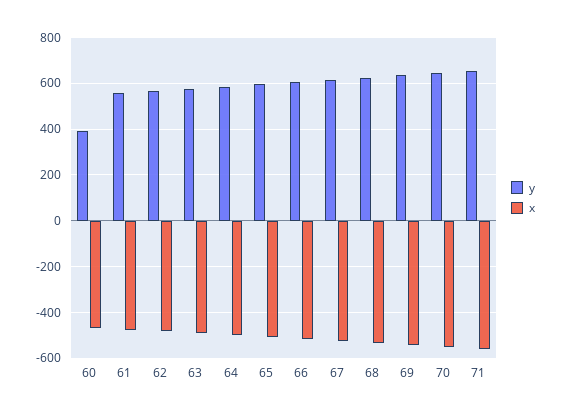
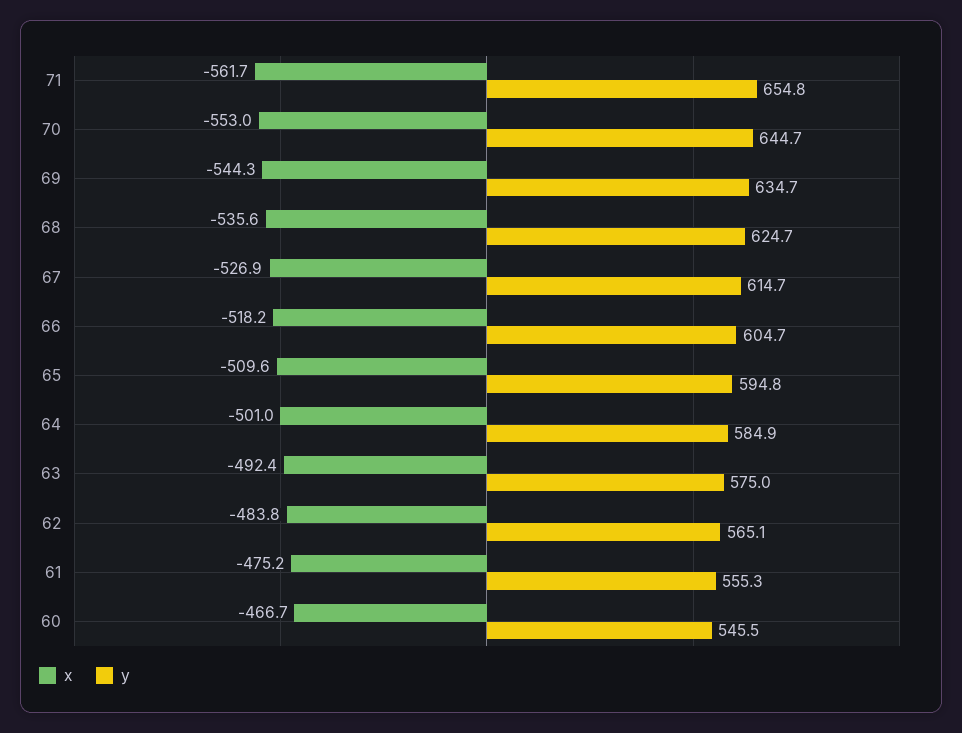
y, 60: 400 -> 545.5

